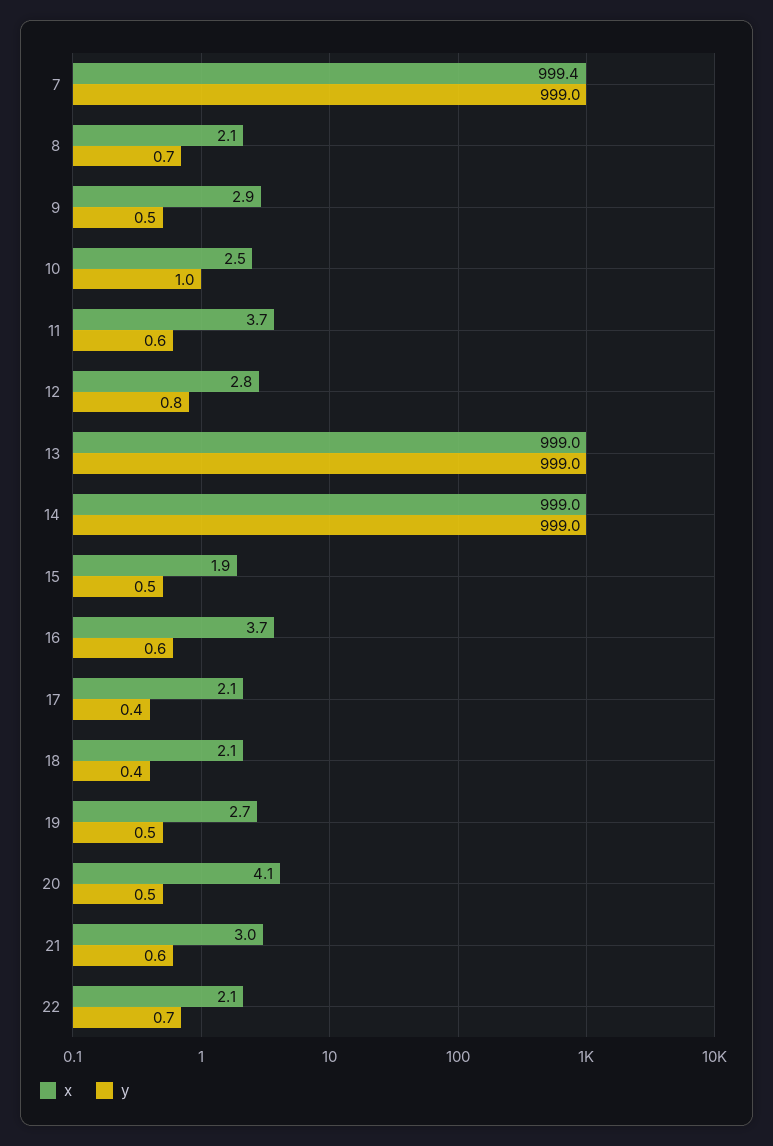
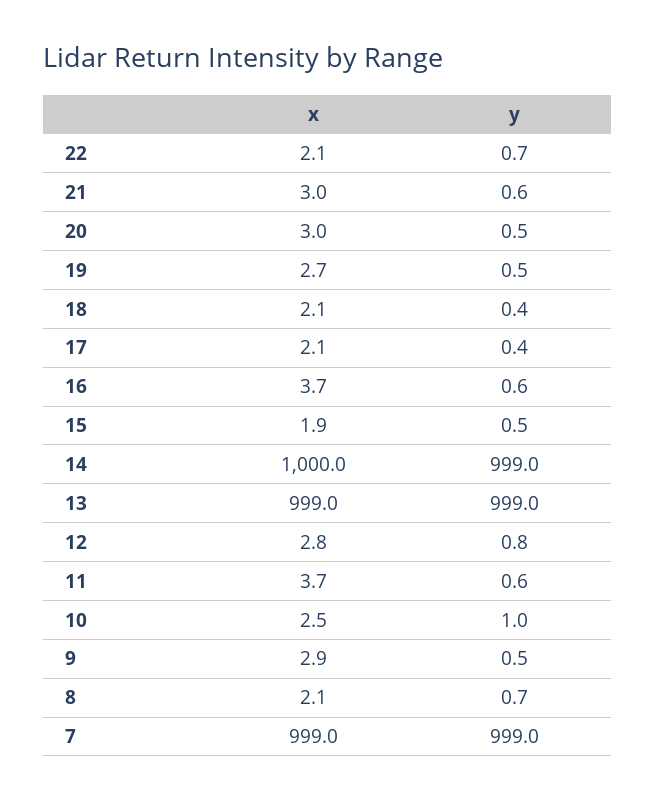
x, 7: 999.4 -> 999
x, 14: 999 -> 1000
x, 20: 4.1 -> 3

